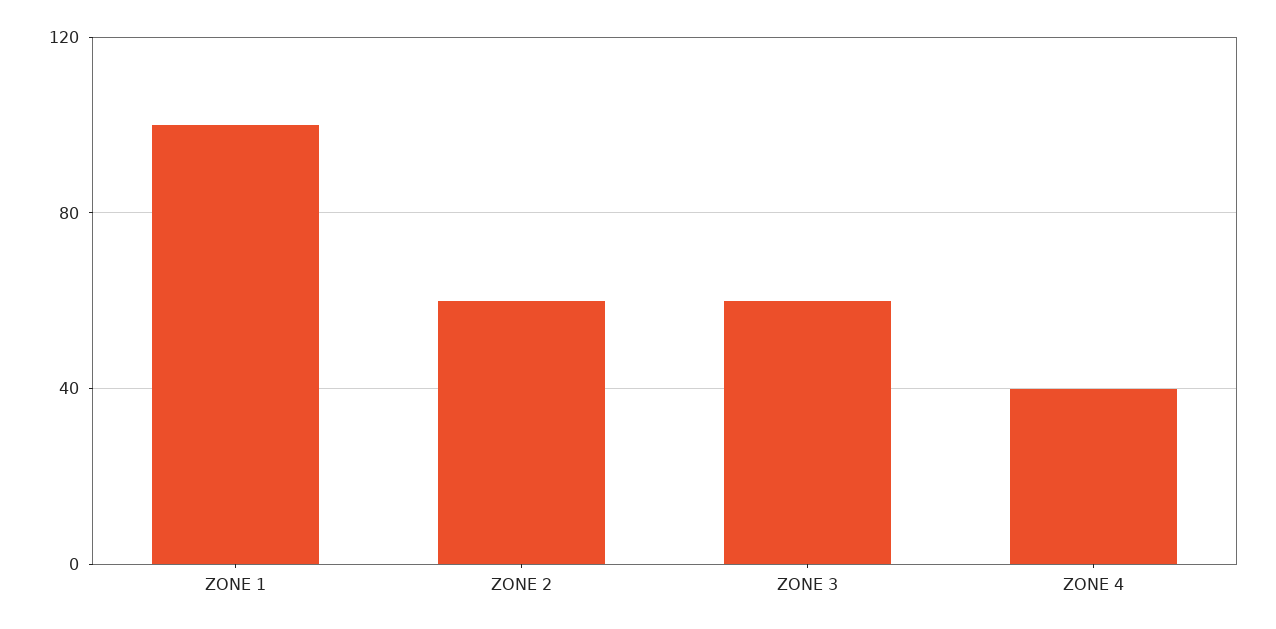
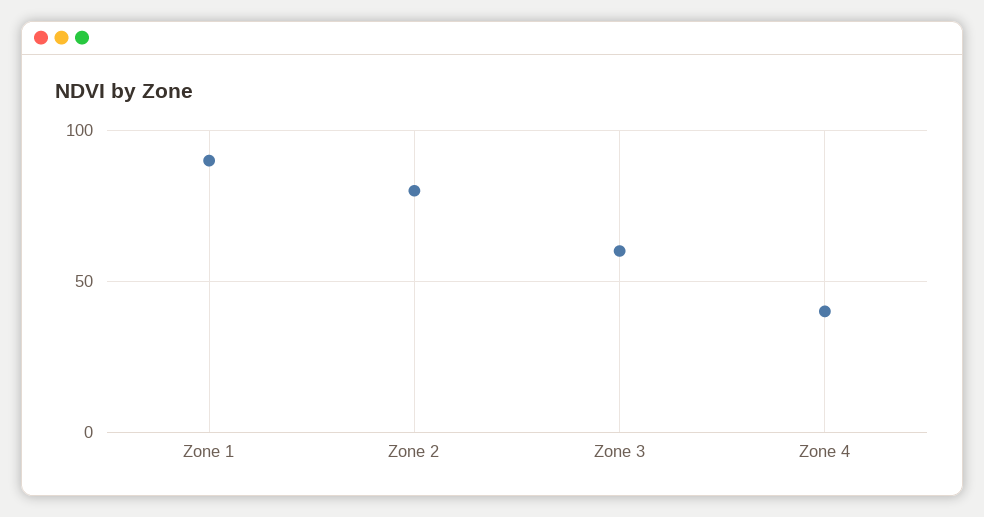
ZONE 1: 100 -> 90
ZONE 2: 60 -> 80

